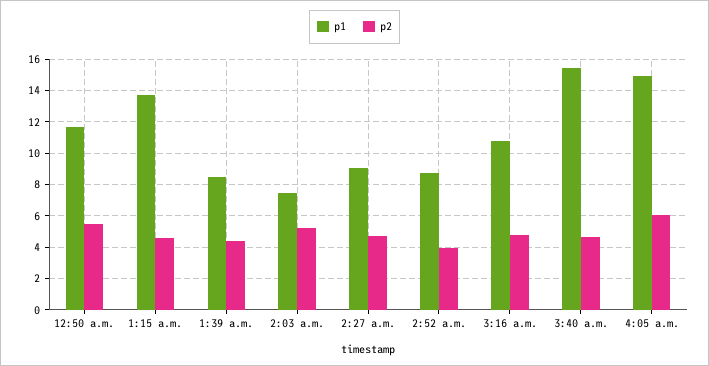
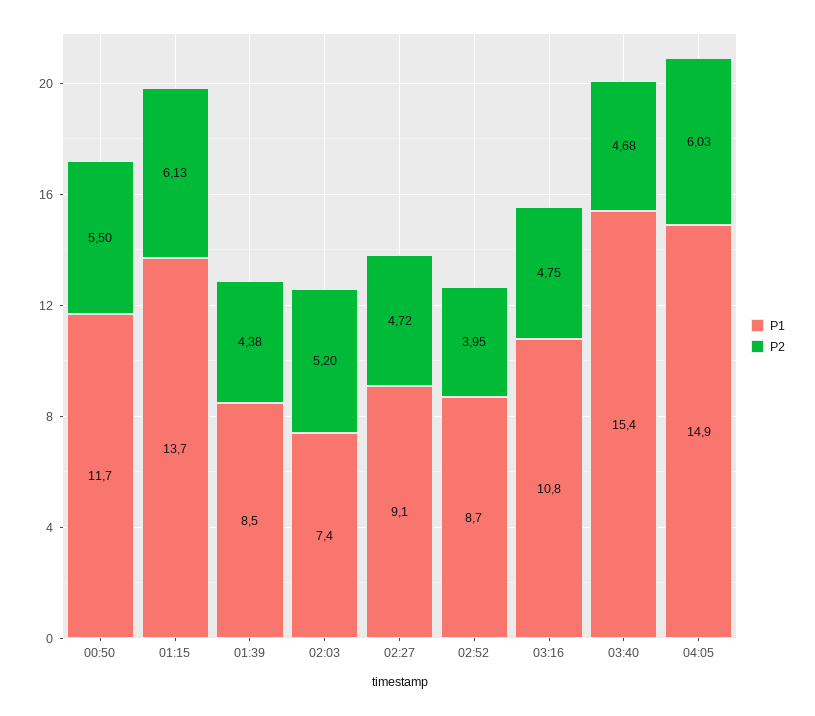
p2, 1:15 a.m.: 4.5 -> 6.13

